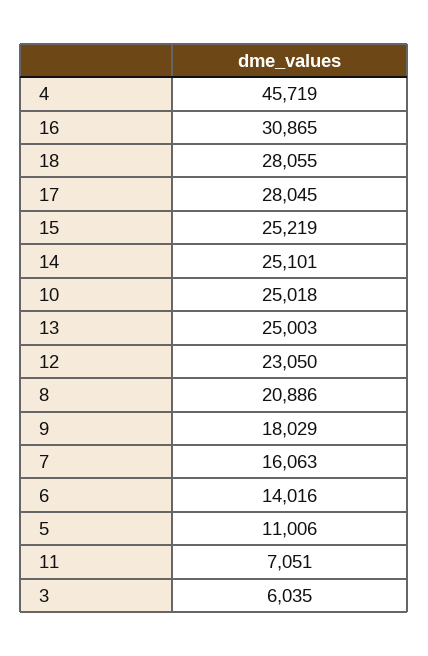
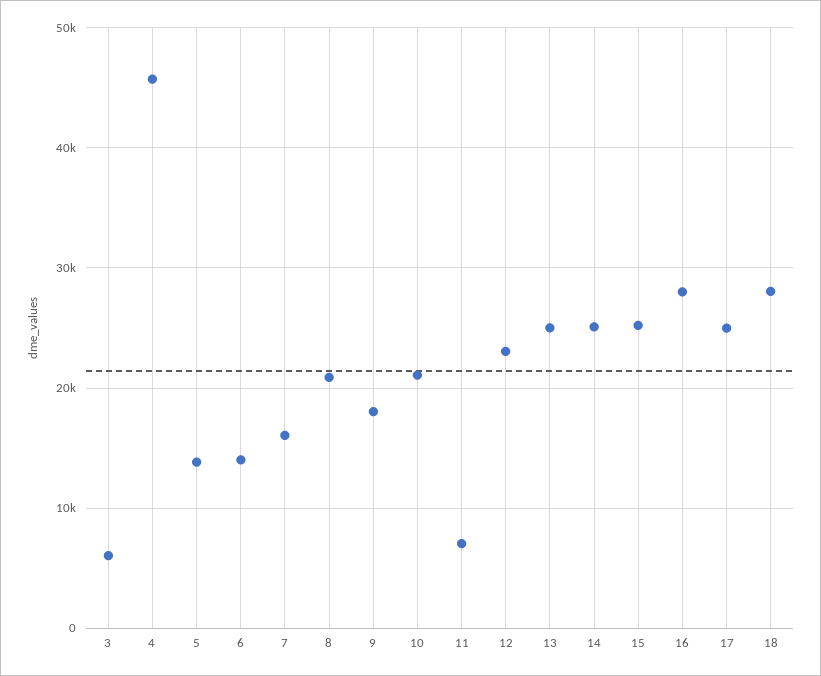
16: 30865 -> 28000
17: 28045 -> 25000
10: 25018 -> 21000
5: 11006 -> 14000

